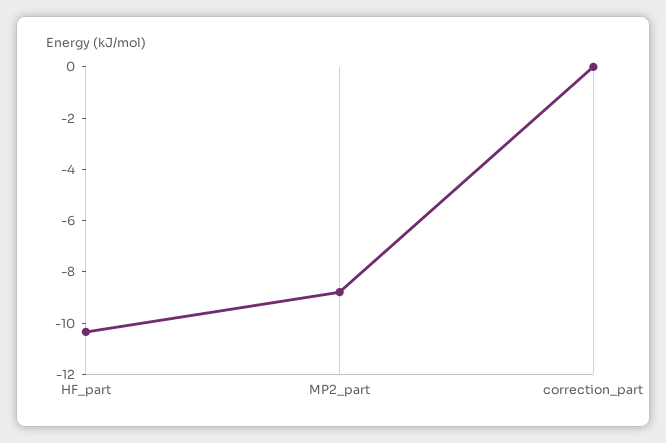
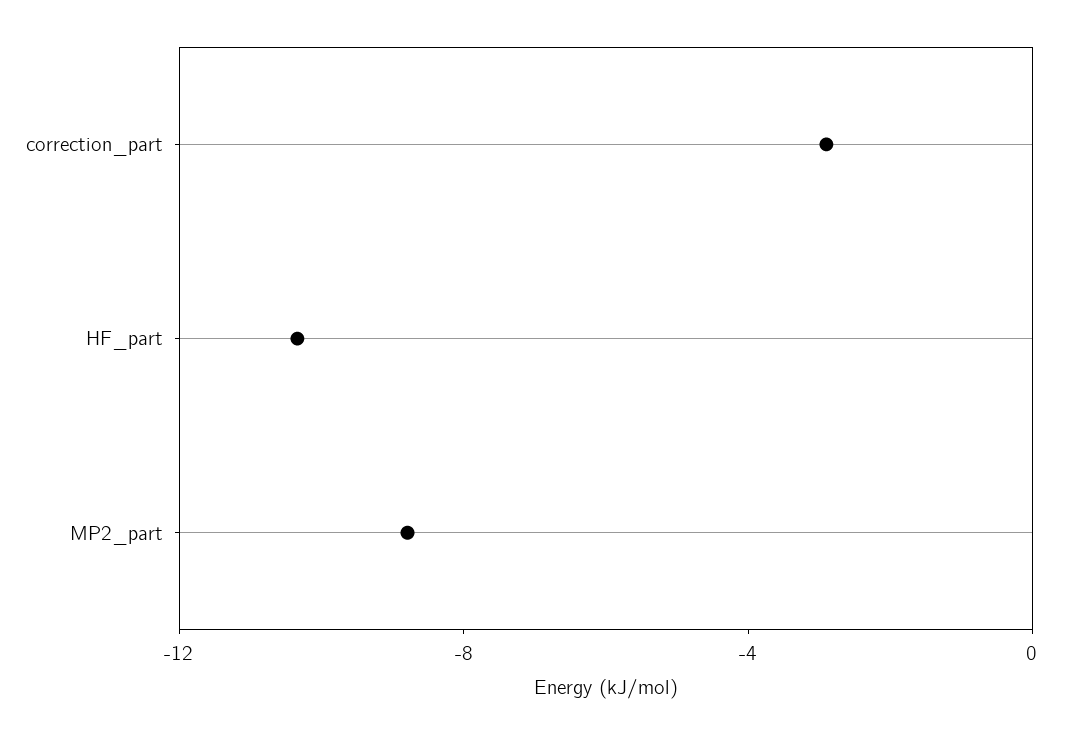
correction_part: 0 -> -3

